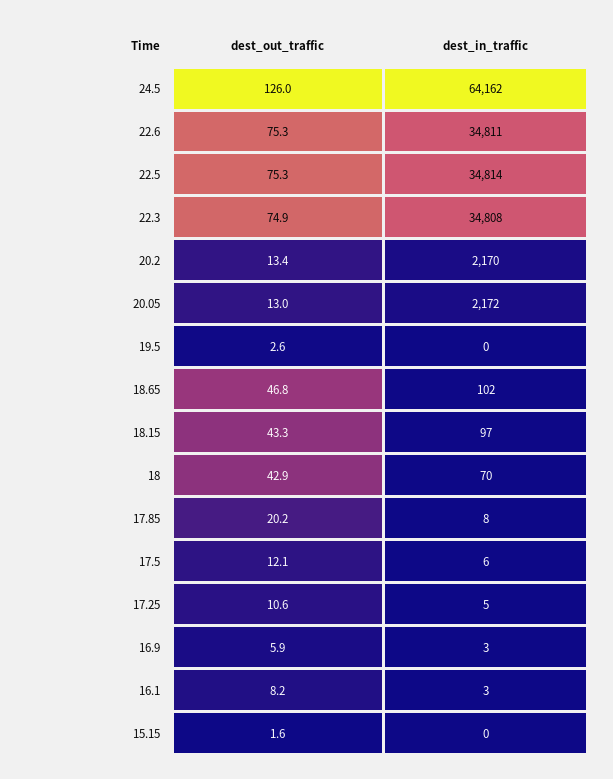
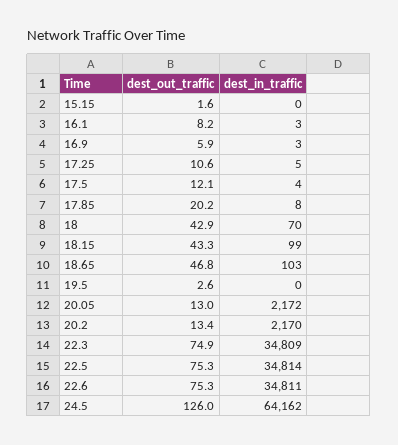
dest_in_traffic, 22.3: 34808 -> 34809
dest_in_traffic, 18.65: 102 -> 103
dest_in_traffic, 18.15: 97 -> 99
dest_in_traffic, 17.5: 6 -> 4

